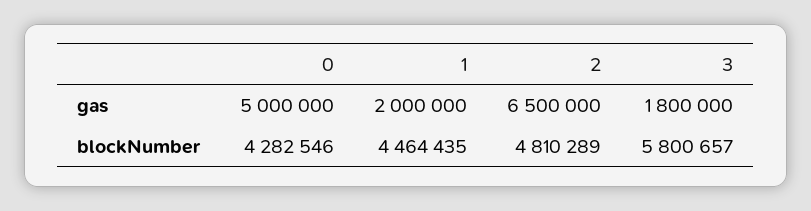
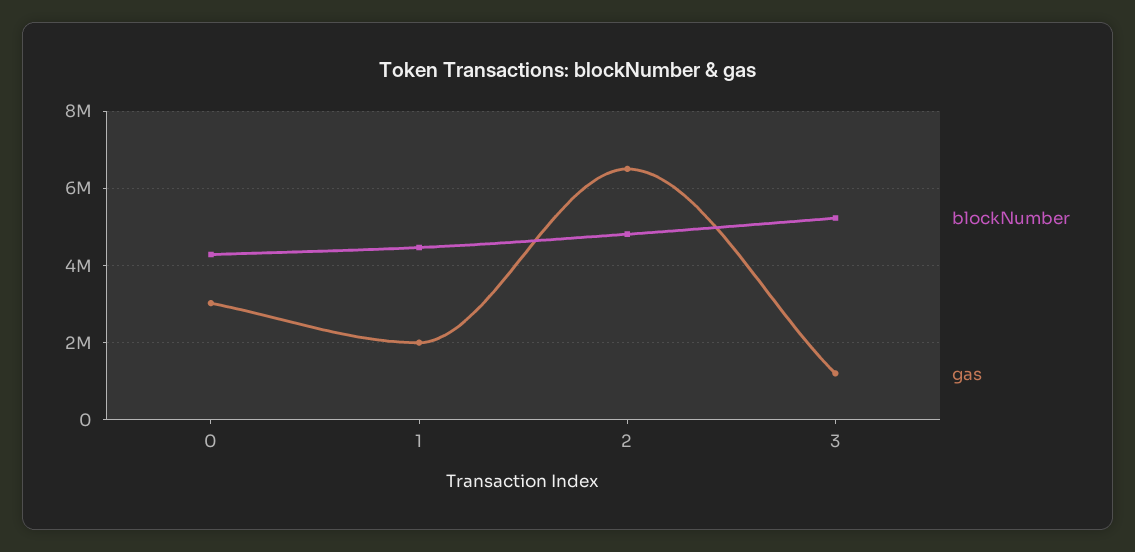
gas, 0: 5000000 -> 3000000
gas, 3: 1800000 -> 1200000
blockNumber, 3: 5800657 -> 5200000

